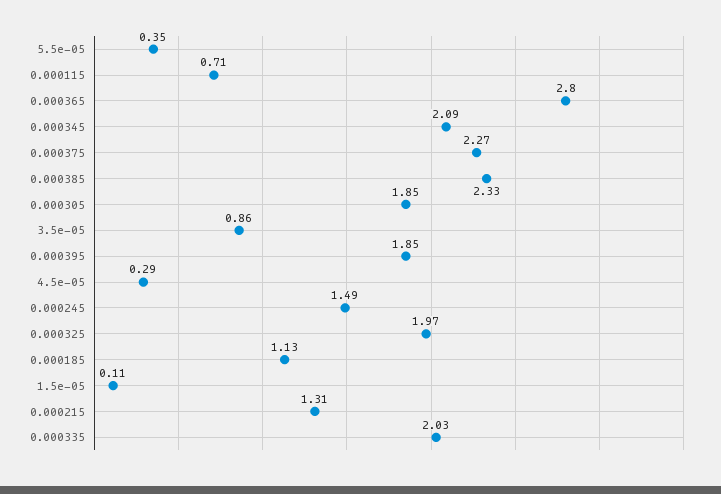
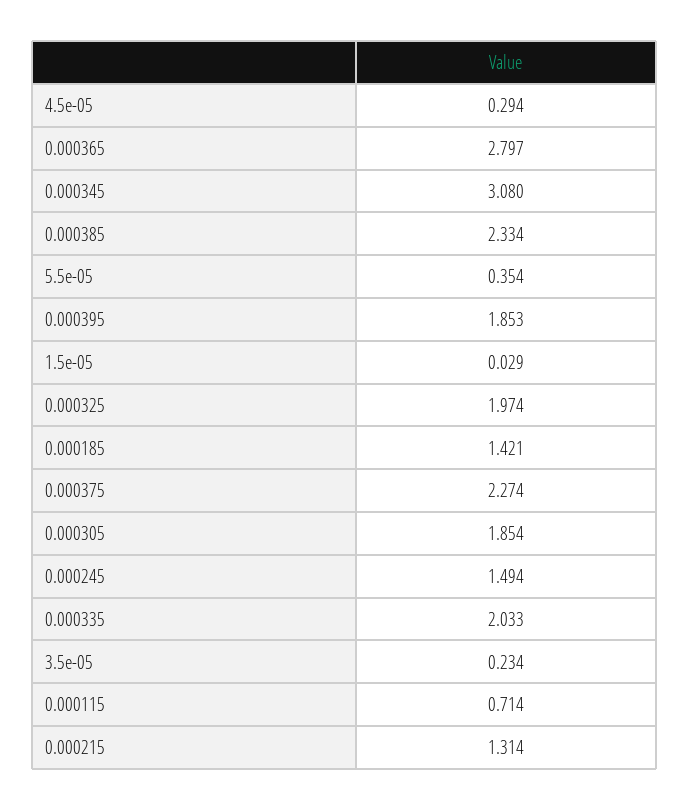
0.000345: 2.09 -> 3.08
3.5e-05: 0.86 -> 0.234
0.000185: 1.13 -> 1.421
1.5e-05: 0.11 -> 0.029

